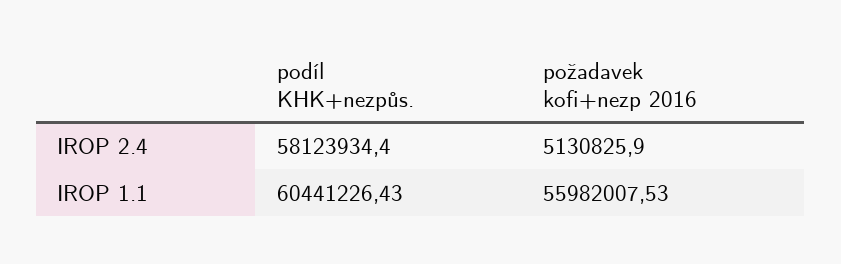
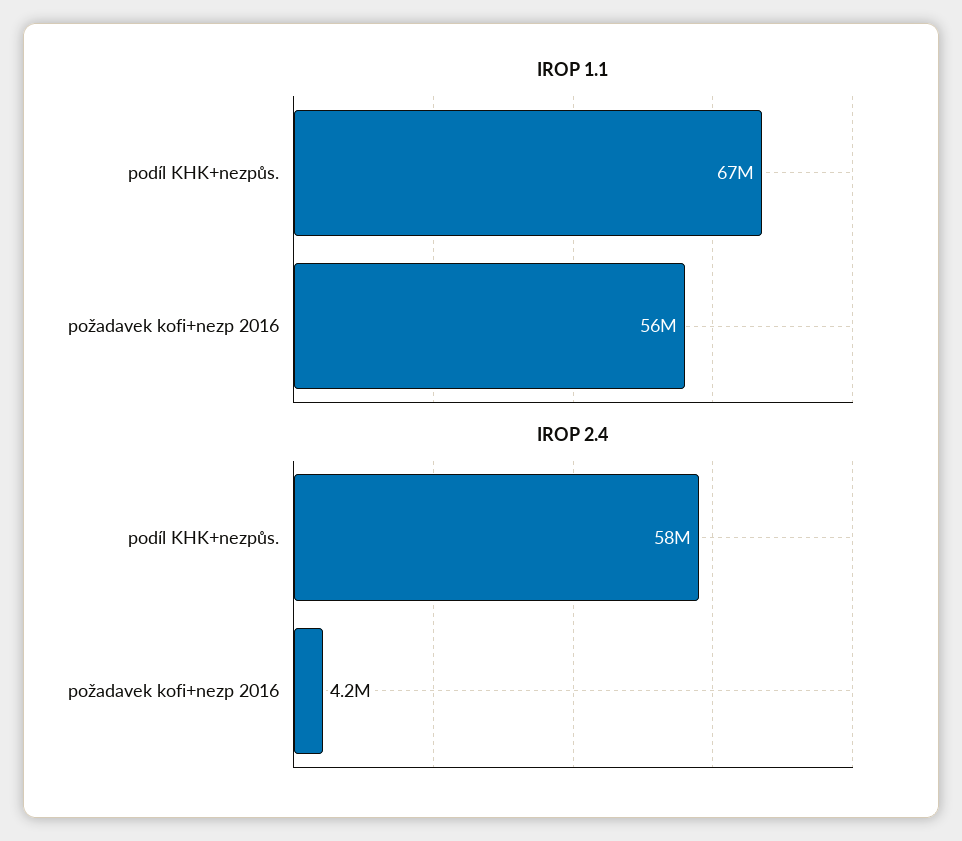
IROP 2.4, požadavek kofi+nezp 2016: 5130825.9 -> 4200000
IROP 1.1, podíl KHK+nezpůs.: 60441226.43 -> 67000000

